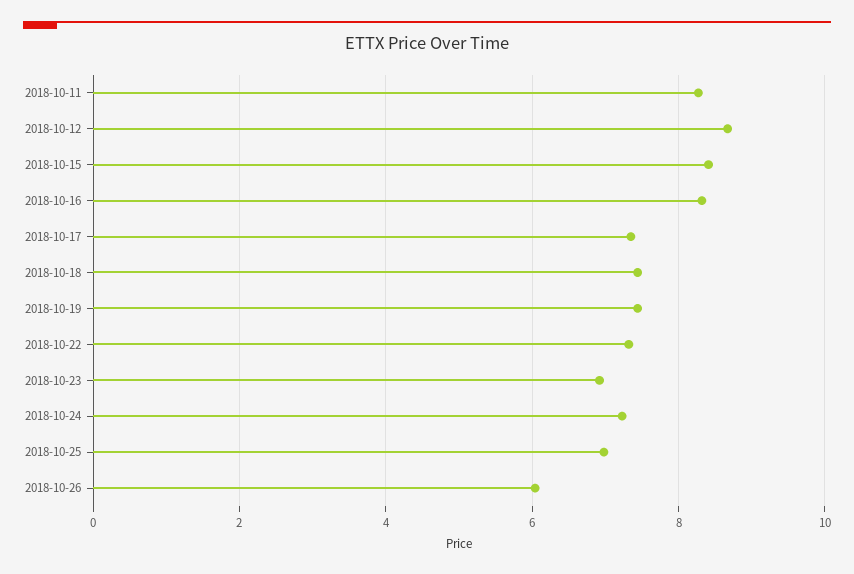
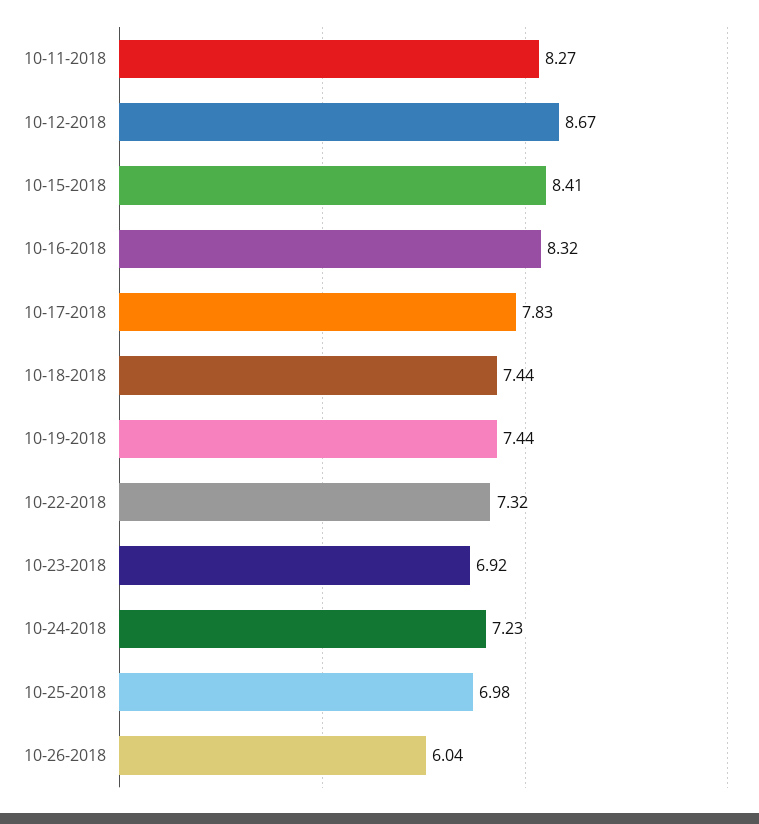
2018-10-17: 7.4 -> 7.83

